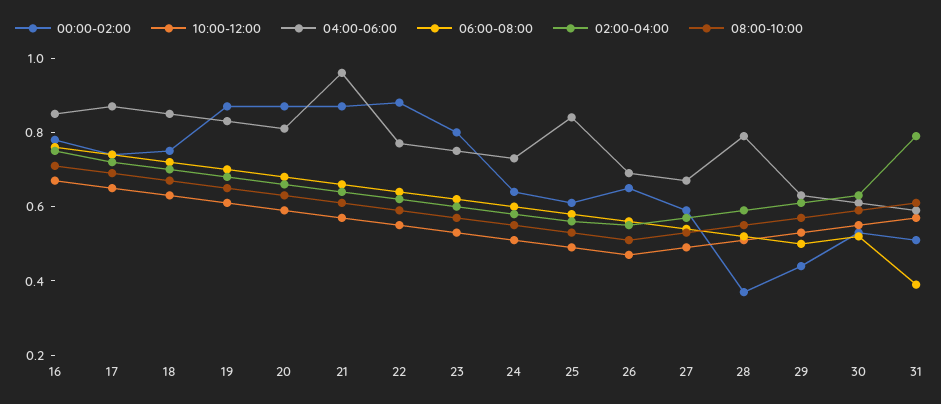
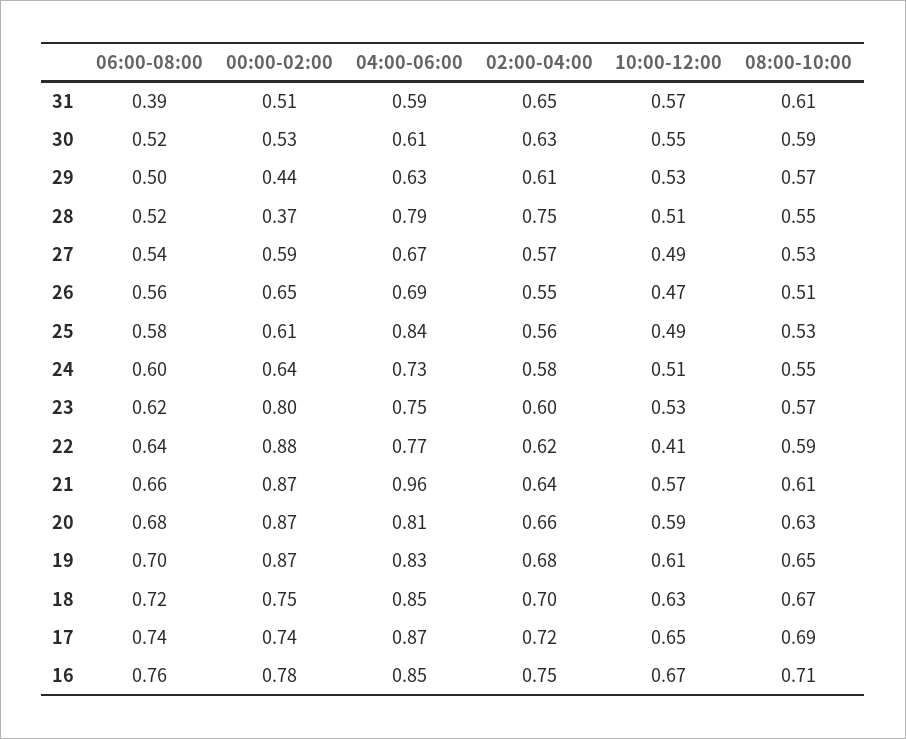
10:00-12:00, 22: 0.55 -> 0.41
02:00-04:00, 28: 0.6 -> 0.75
02:00-04:00, 31: 0.8 -> 0.65

